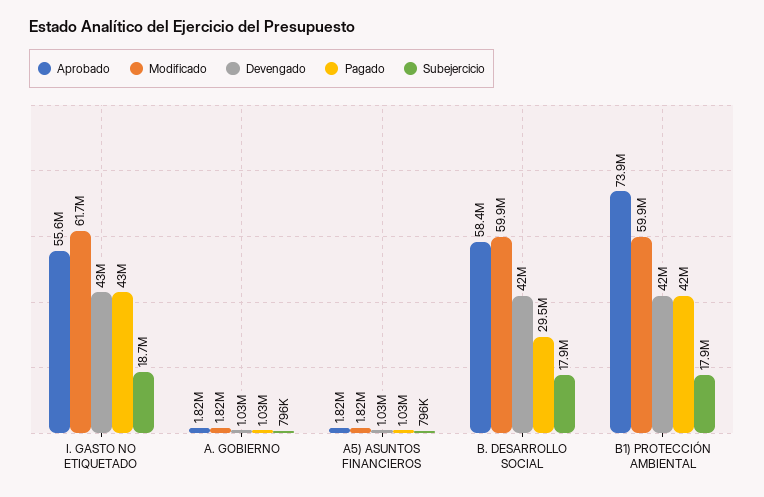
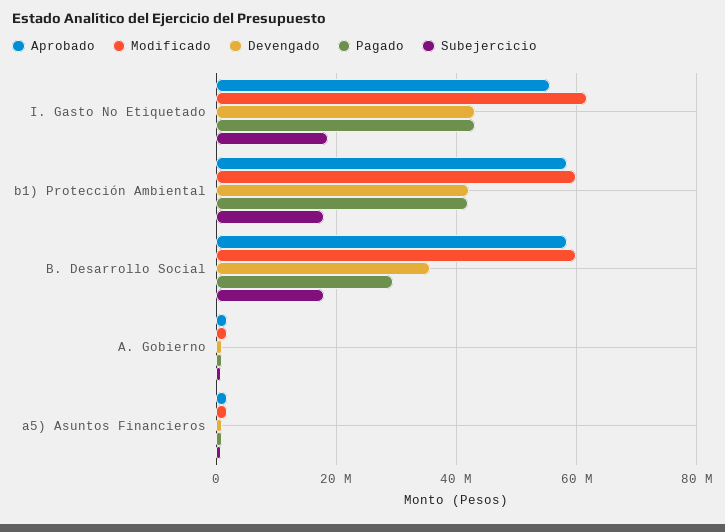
Devengado, B. DESARROLLO SOCIAL: 42000000 -> 36000000
Aprobado, B1) PROTECCIÓN AMBIENTAL: 73900000 -> 58000000

